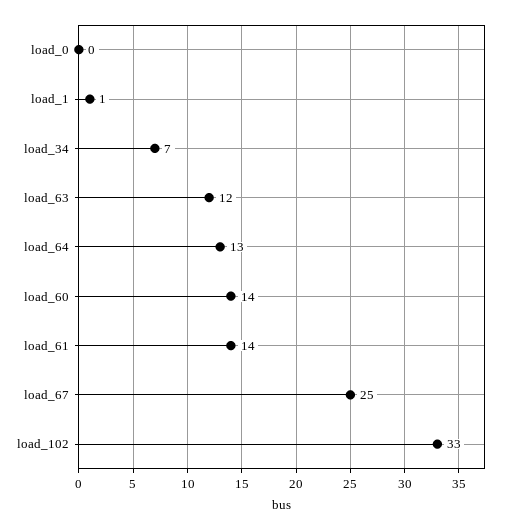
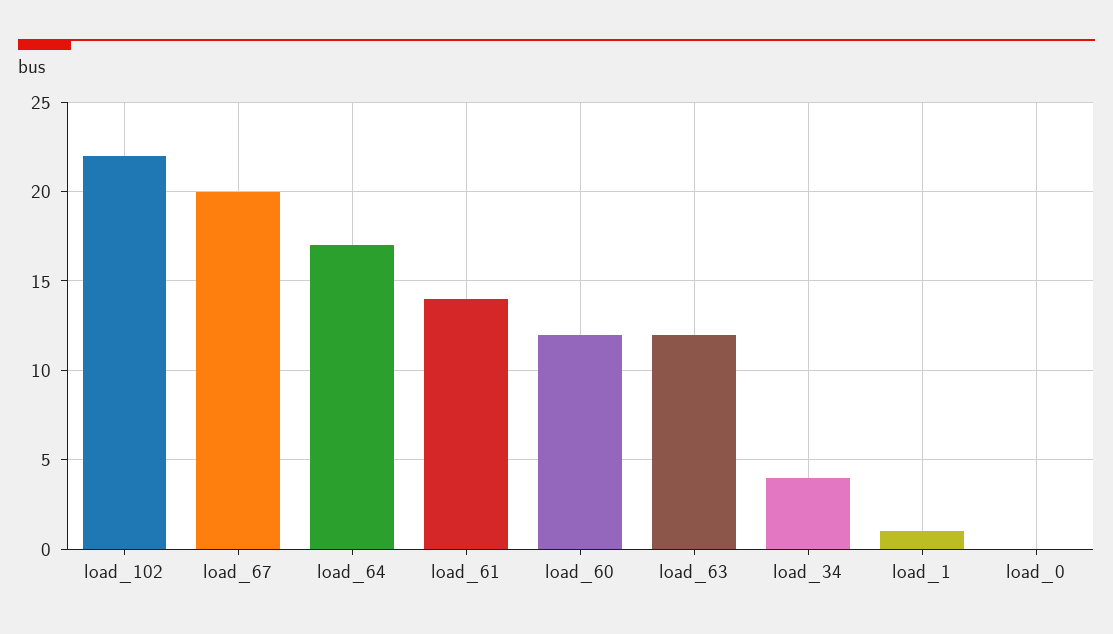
load_34: 7 -> 4
load_64: 13 -> 17
load_60: 14 -> 12
load_67: 25 -> 20
load_102: 33 -> 22

